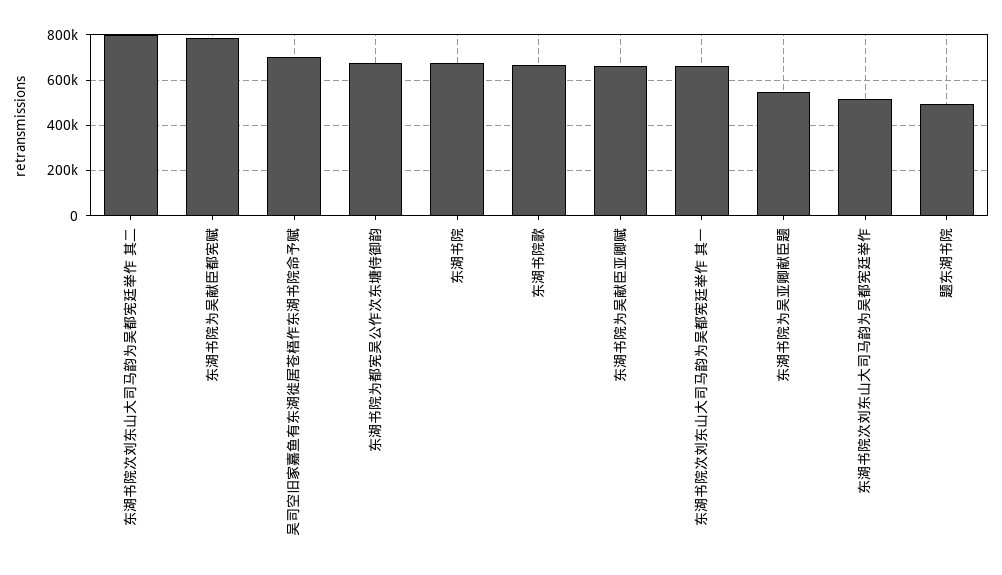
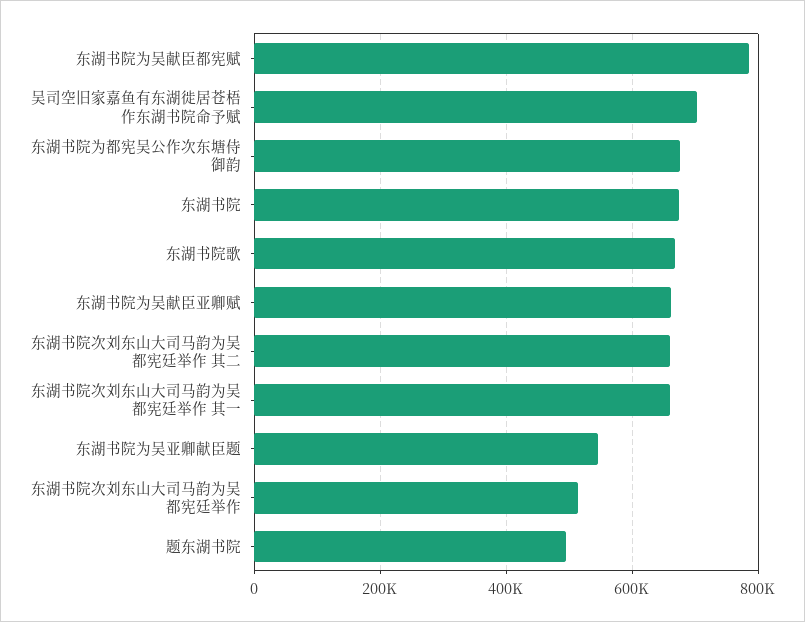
东湖书院次刘东山大司马韵为吴都宪廷举作 其二: 800000 -> 660000

